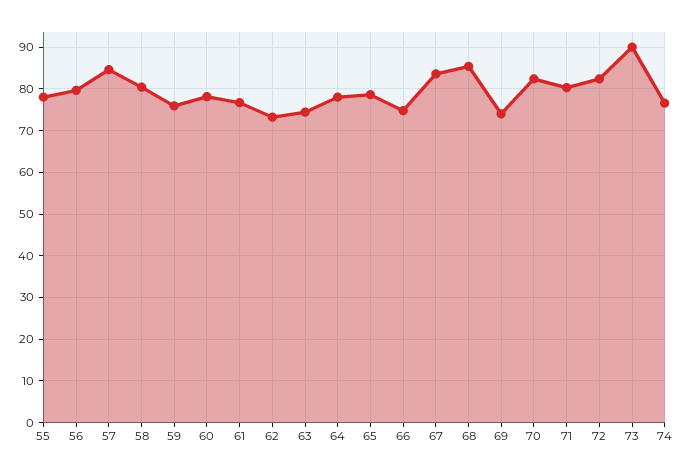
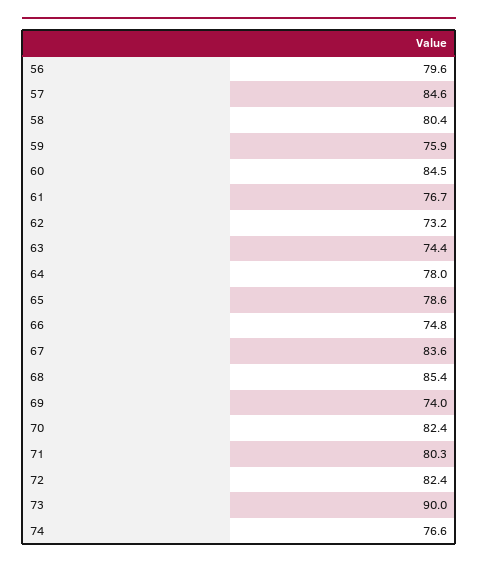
55: 78 -> none
60: 78 -> 84.5

